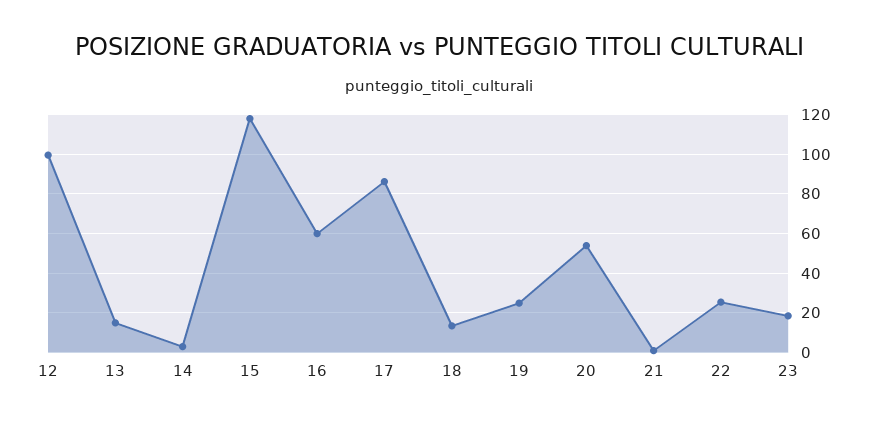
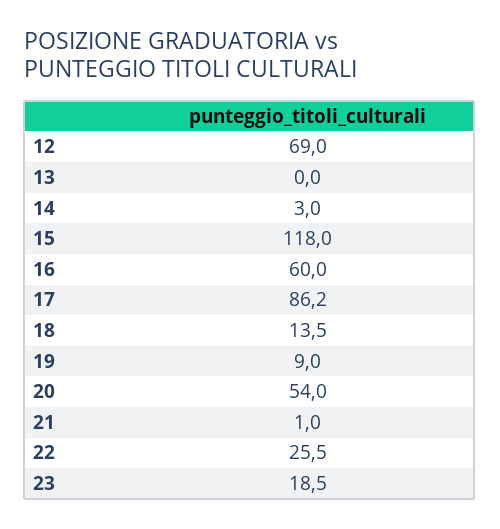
12: 100 -> 69
13: 15 -> 0
19: 25 -> 9

